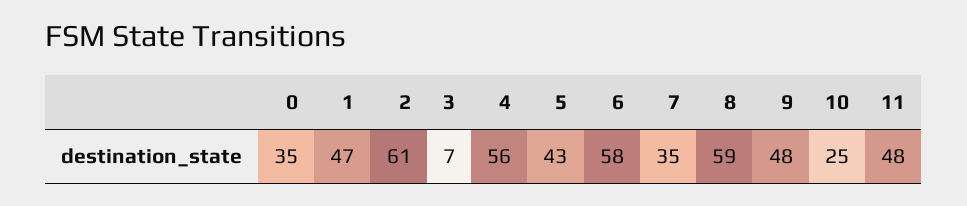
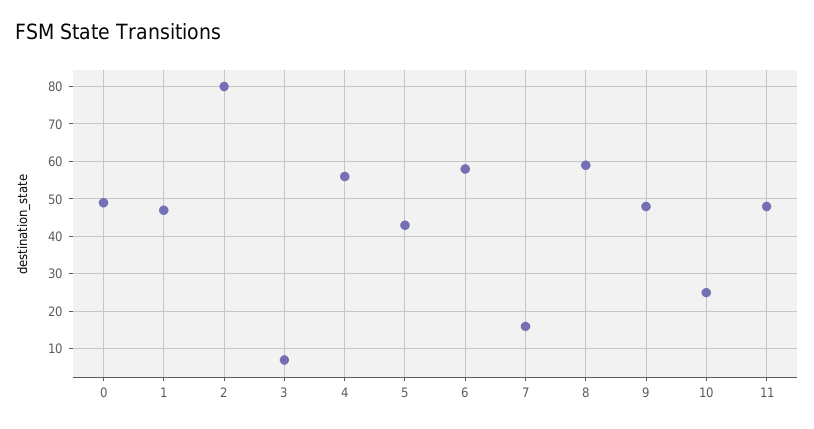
0: 35 -> 50
2: 61 -> 80
7: 35 -> 15

